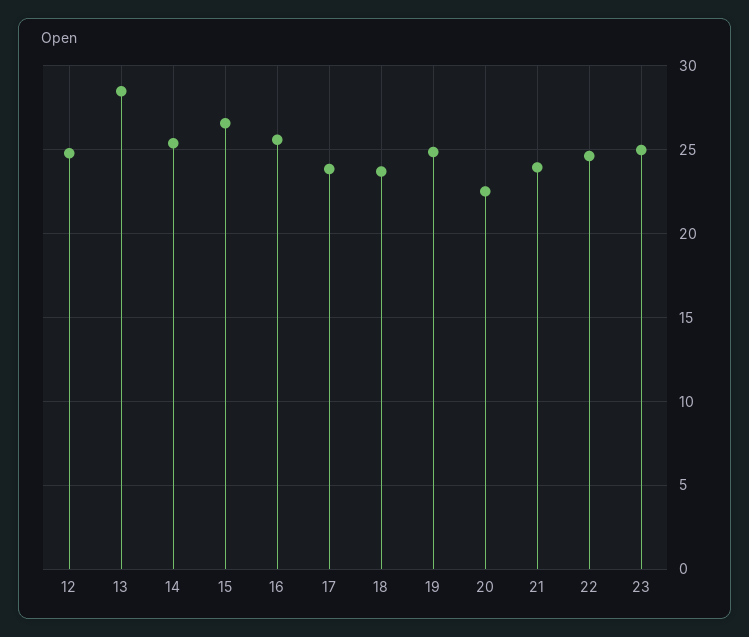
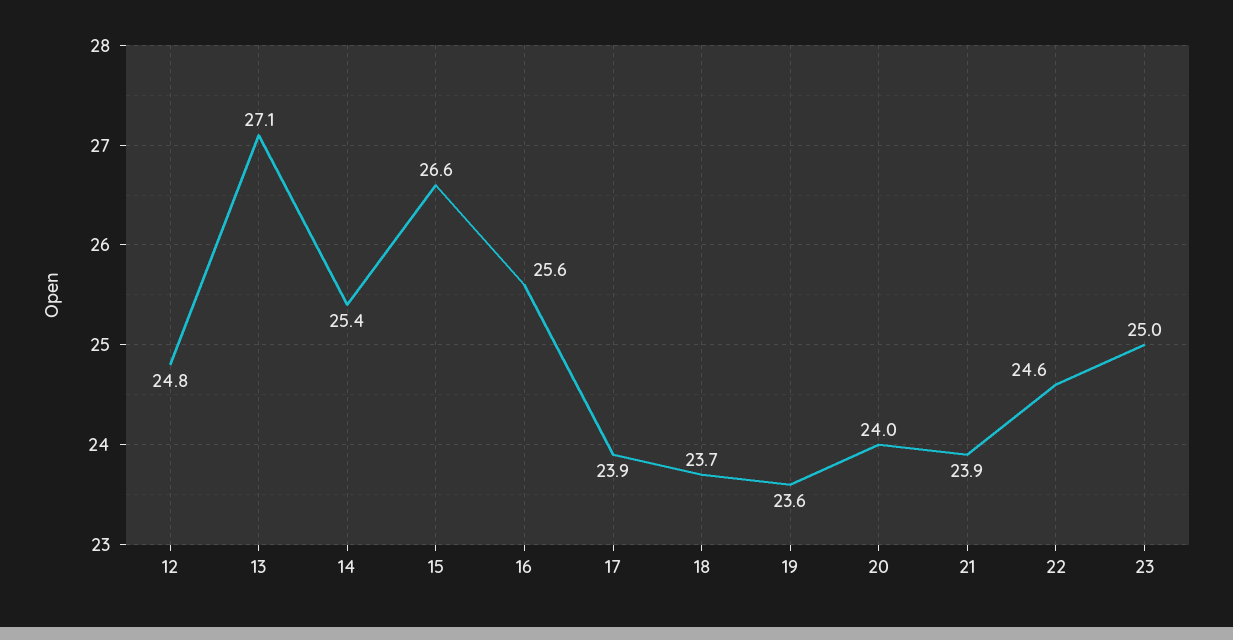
13: 28.5 -> 27.1
19: 25 -> 23.6
20: 22.5 -> 24

